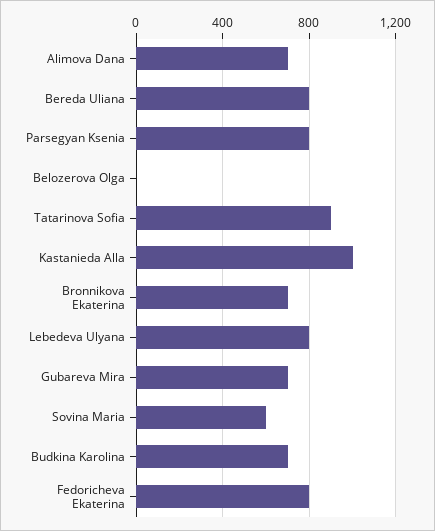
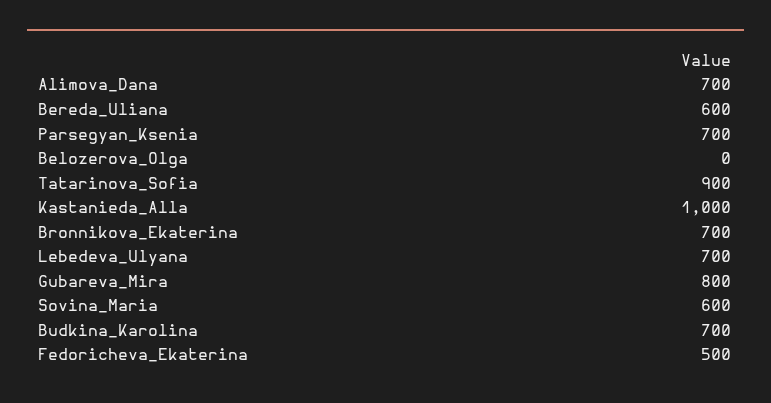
Bereda Uliana: 800 -> 600
Parsegyan Ksenia: 800 -> 700
Lebedeva Ulyana: 800 -> 700
Gubareva Mira: 700 -> 800
Fedoricheva Ekaterina: 800 -> 500

